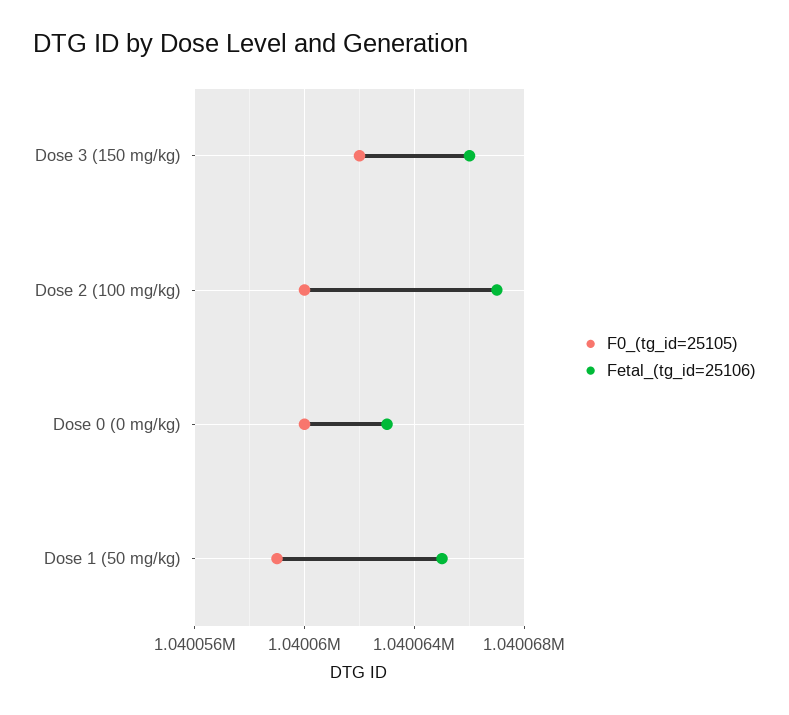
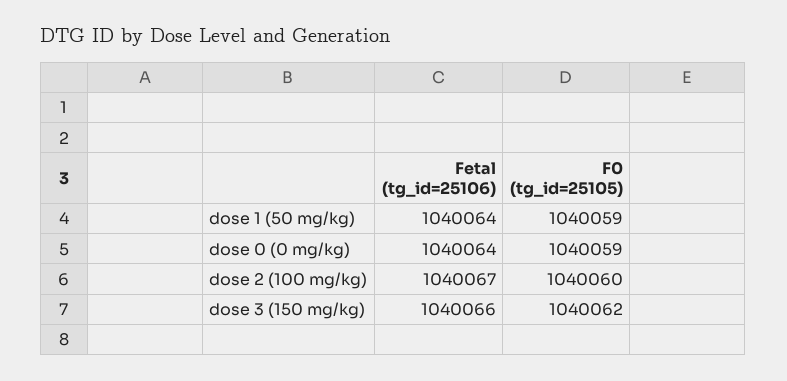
F0_(tg_id=25105), Dose 0 (0 mg/kg): 1040060 -> 1040059
Fetal_(tg_id=25106), Dose 0 (0 mg/kg): 1040063 -> 1040064
Fetal_(tg_id=25106), Dose 1 (50 mg/kg): 1040065 -> 1040064

